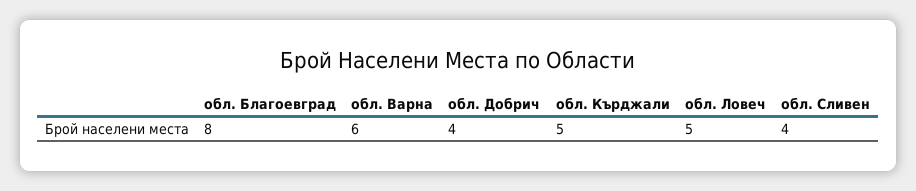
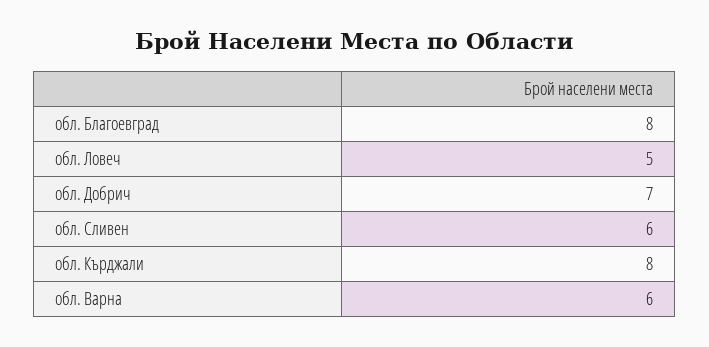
обл. Добрич: 4 -> 7
обл. Кърджали: 5 -> 8
обл. Сливен: 4 -> 6

